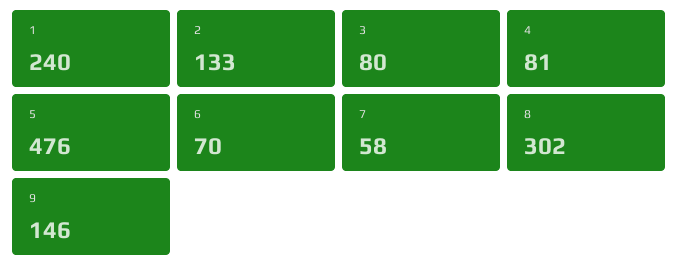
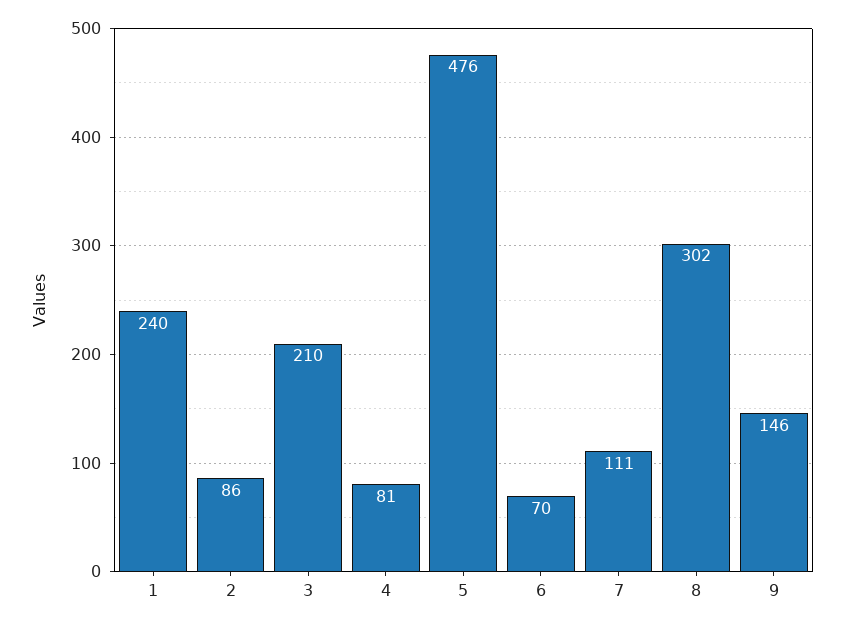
2: 133 -> 86
3: 80 -> 210
7: 58 -> 111

